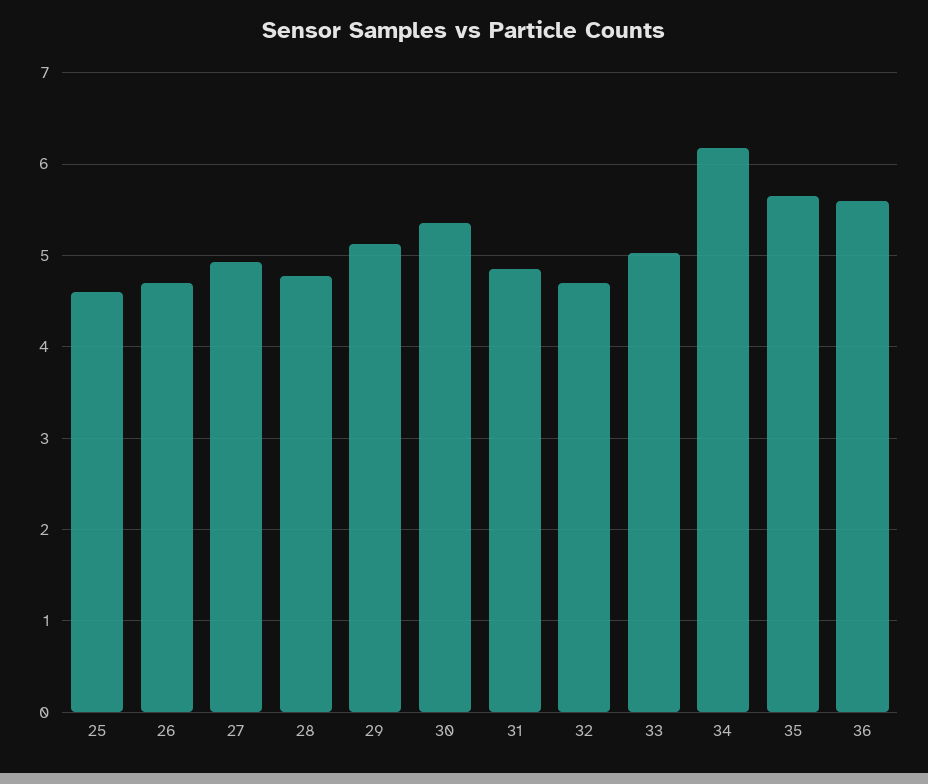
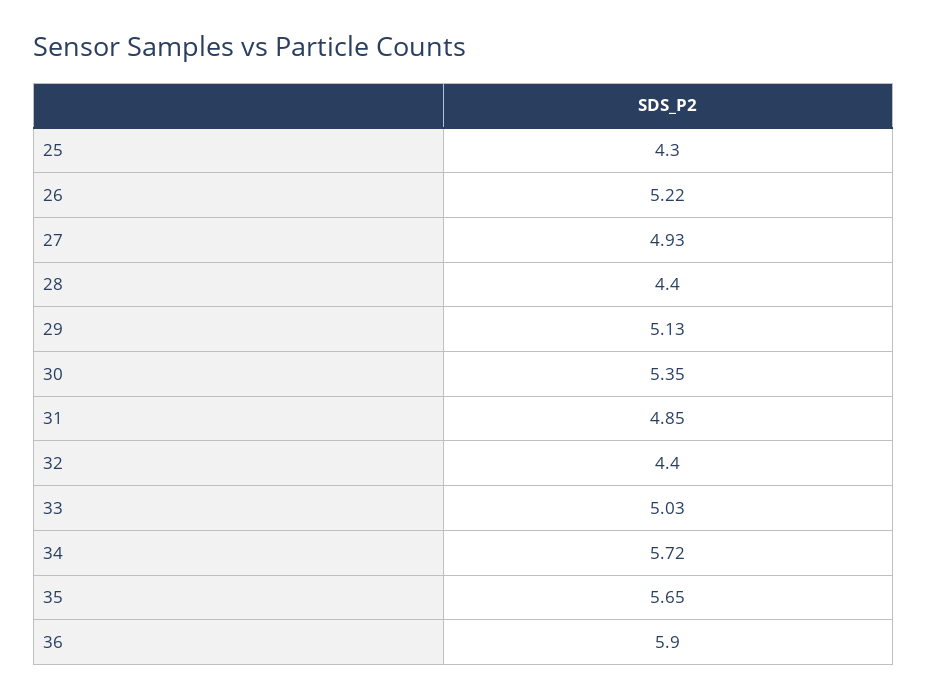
25: 4.6 -> 4.3
26: 4.7 -> 5.22
28: 4.8 -> 4.4
32: 4.7 -> 4.4
34: 6.2 -> 5.72
36: 5.6 -> 5.9

